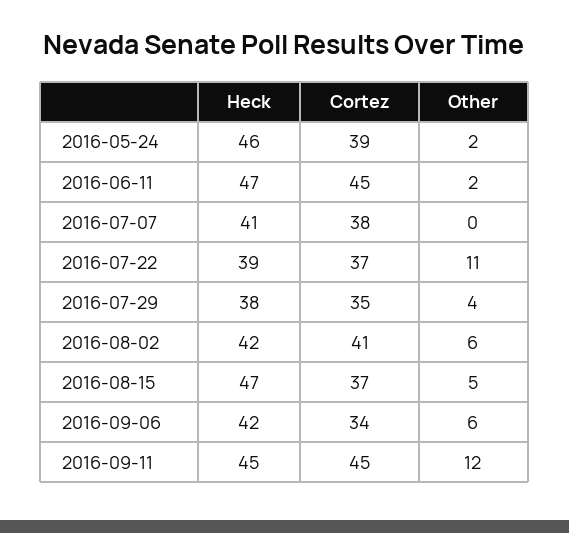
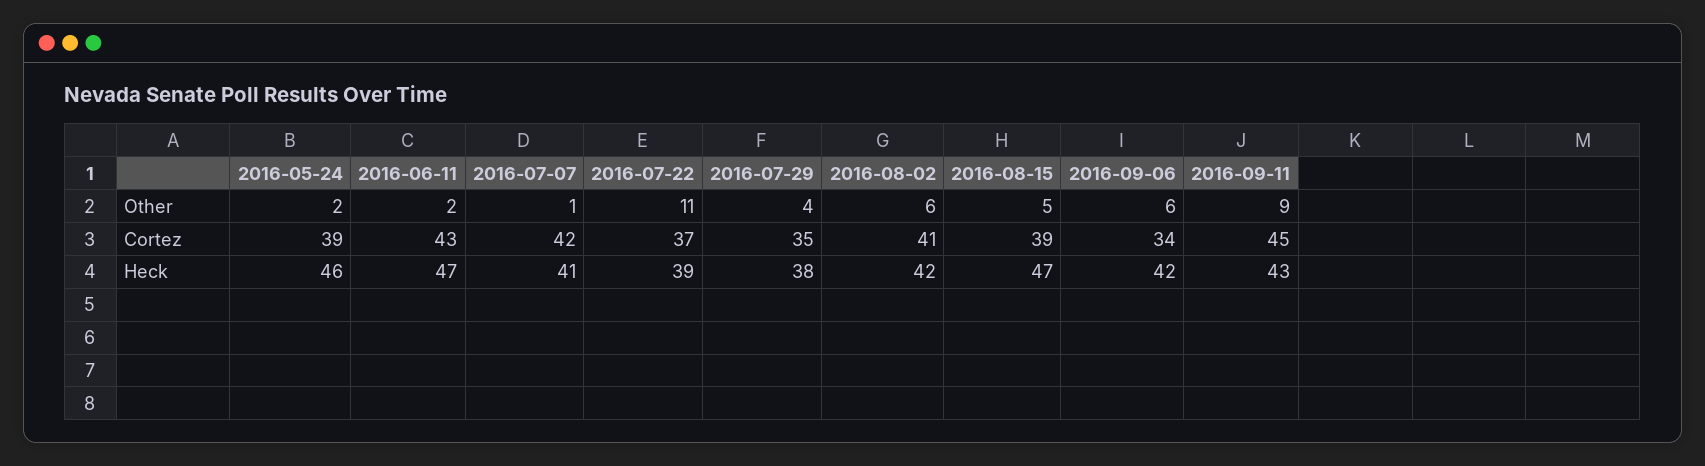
Cortez, 2016-06-11: 45 -> 43
Cortez, 2016-07-07: 38 -> 42
Other, 2016-07-07: 0 -> 1
Cortez, 2016-08-15: 37 -> 39
Heck, 2016-09-11: 45 -> 43
Other, 2016-09-11: 12 -> 9

